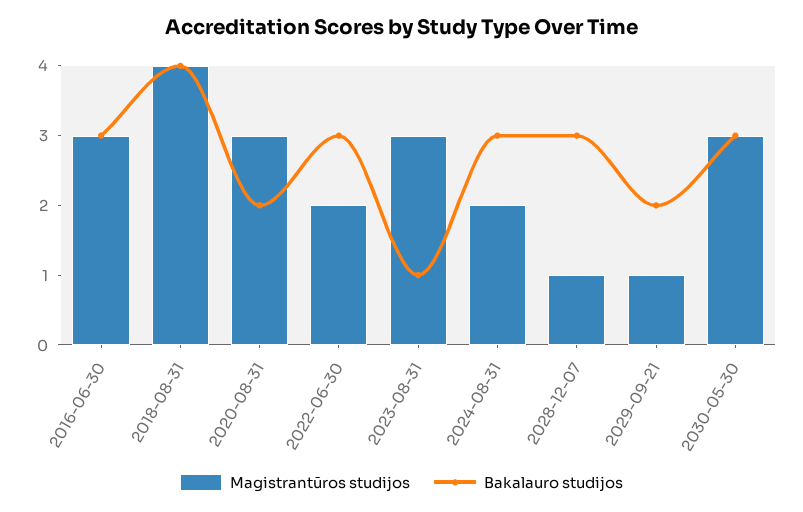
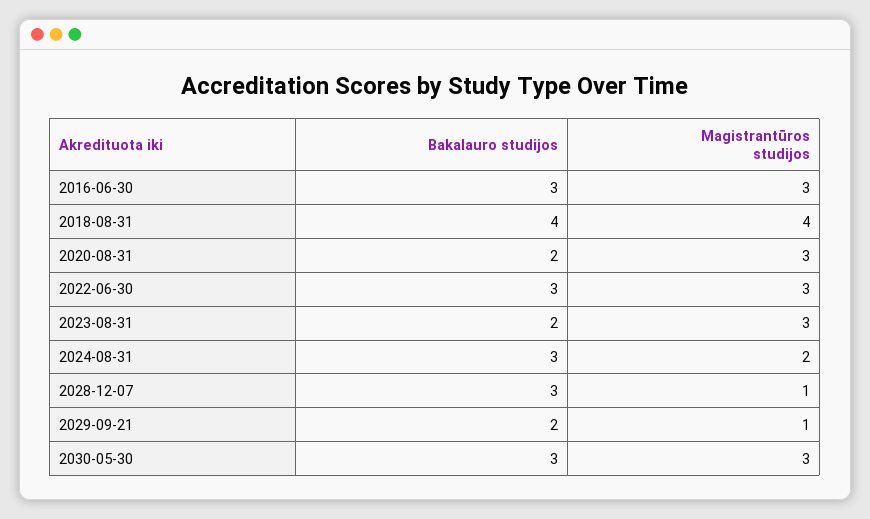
Magistrantūros studijos, 2022-06-30: 2 -> 3
Bakalauro studijos, 2023-08-31: 1 -> 2

